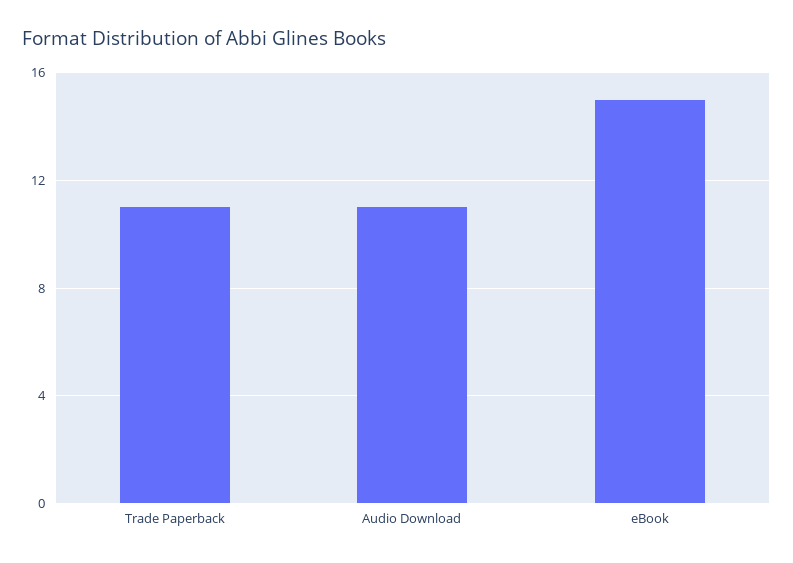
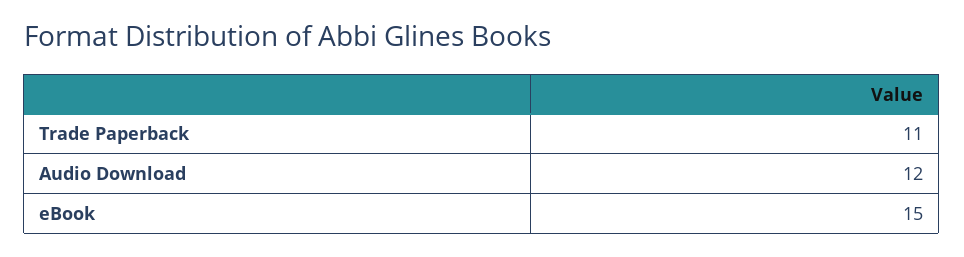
Audio Download: 11 -> 12

